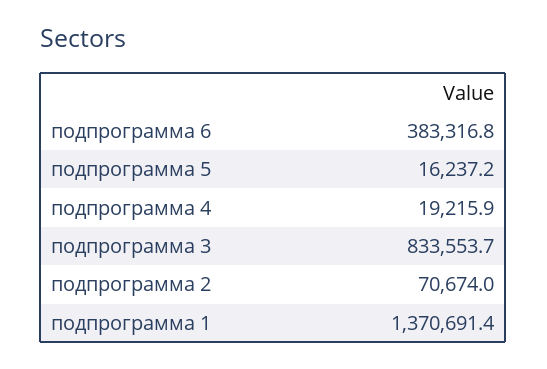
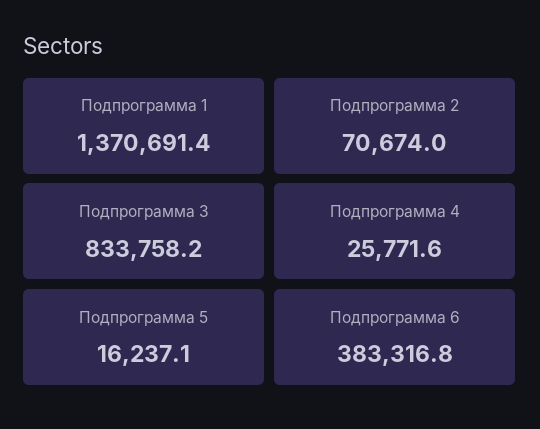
подпрограмма 5: 16237.2 -> 16237.1
подпрограмма 4: 19215.9 -> 25771.6
подпрограмма 3: 833553.7 -> 833758.2

